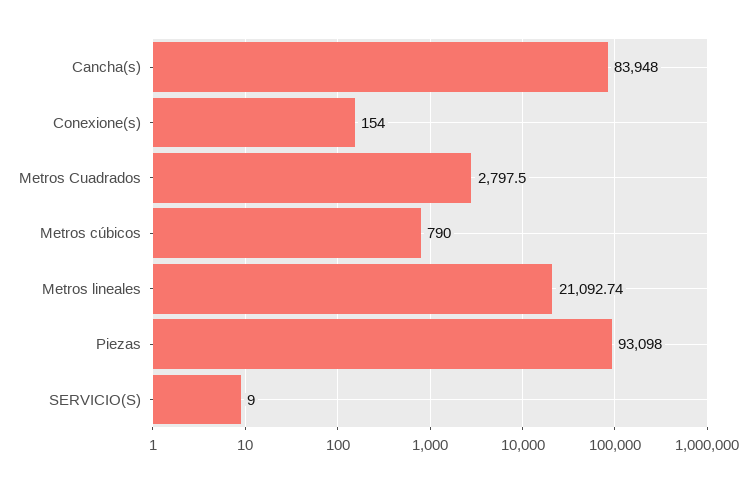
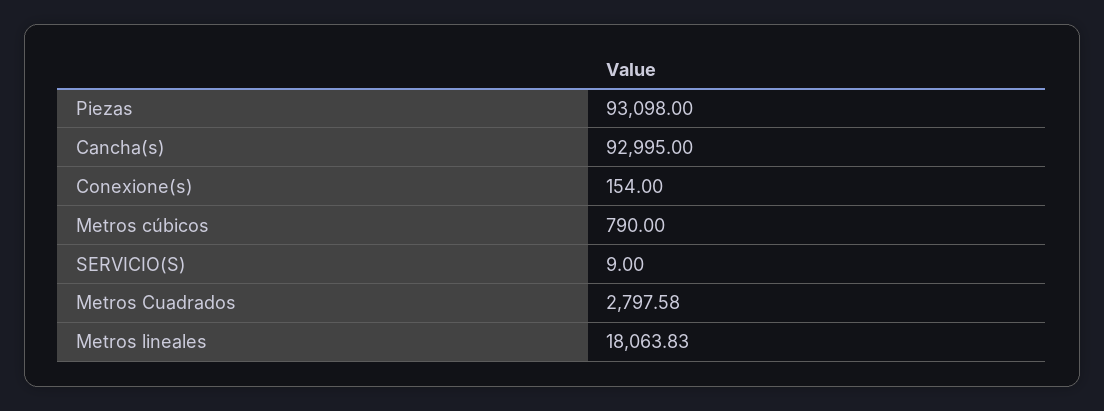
Cancha(s): 83948 -> 92995
Metros Cuadrados: 2797.5 -> 2797.58
Metros lineales: 21092.74 -> 18063.83

